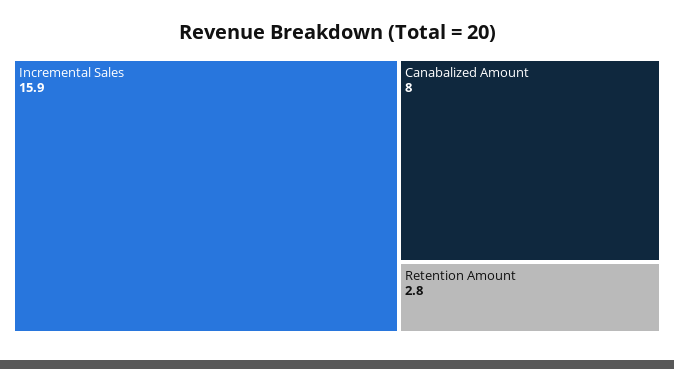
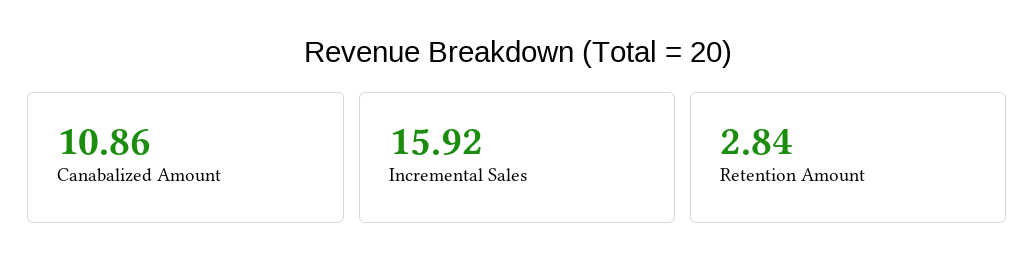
Canabalized Amount: 8 -> 10.86

